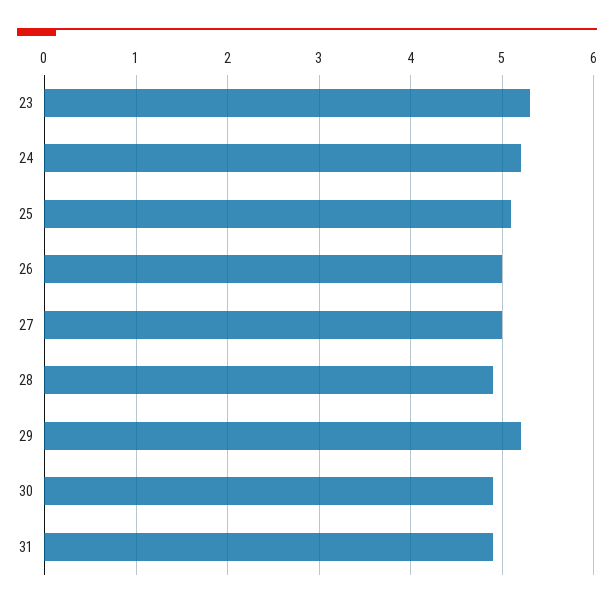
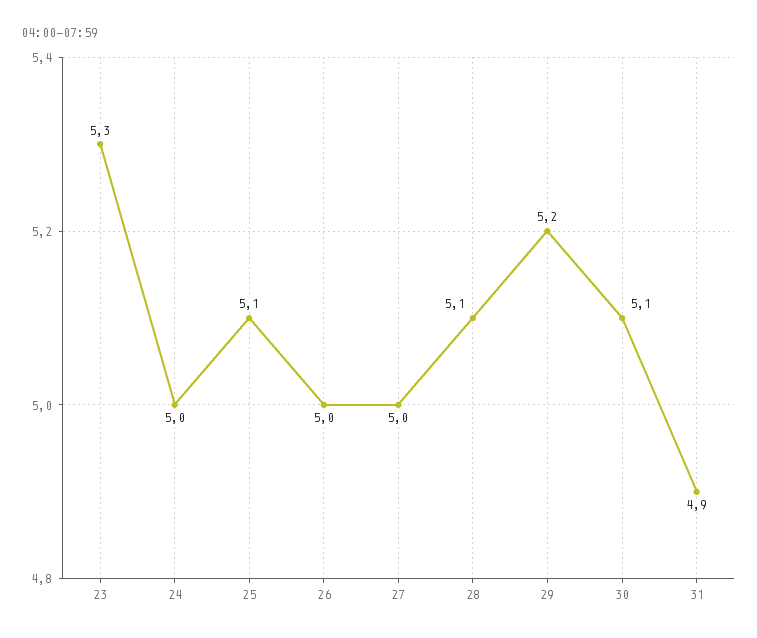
24: 5.2 -> 5
28: 4.9 -> 5.1
30: 4.9 -> 5.1

